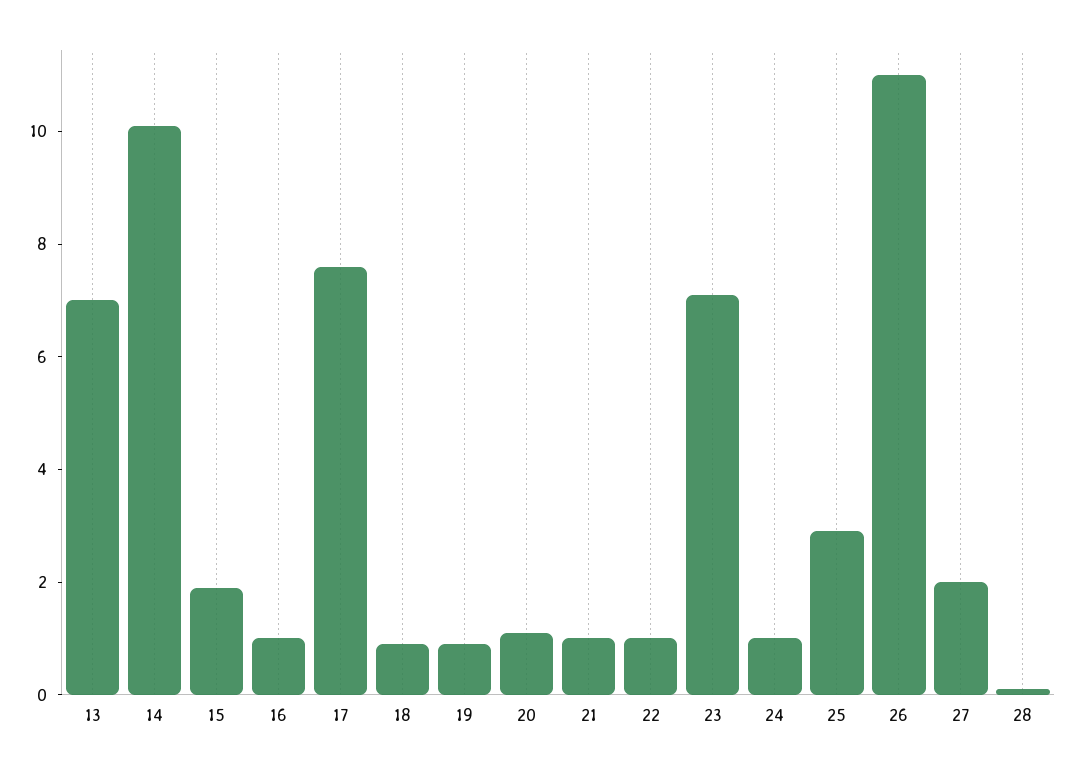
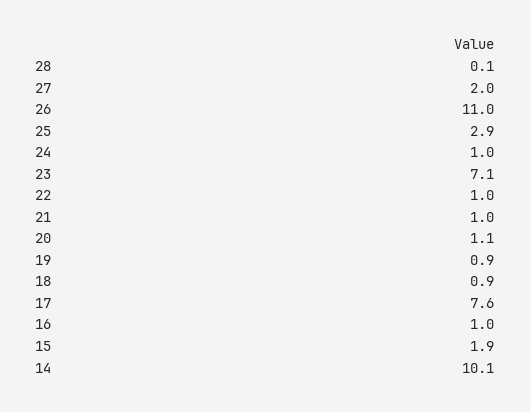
13: 7 -> none

